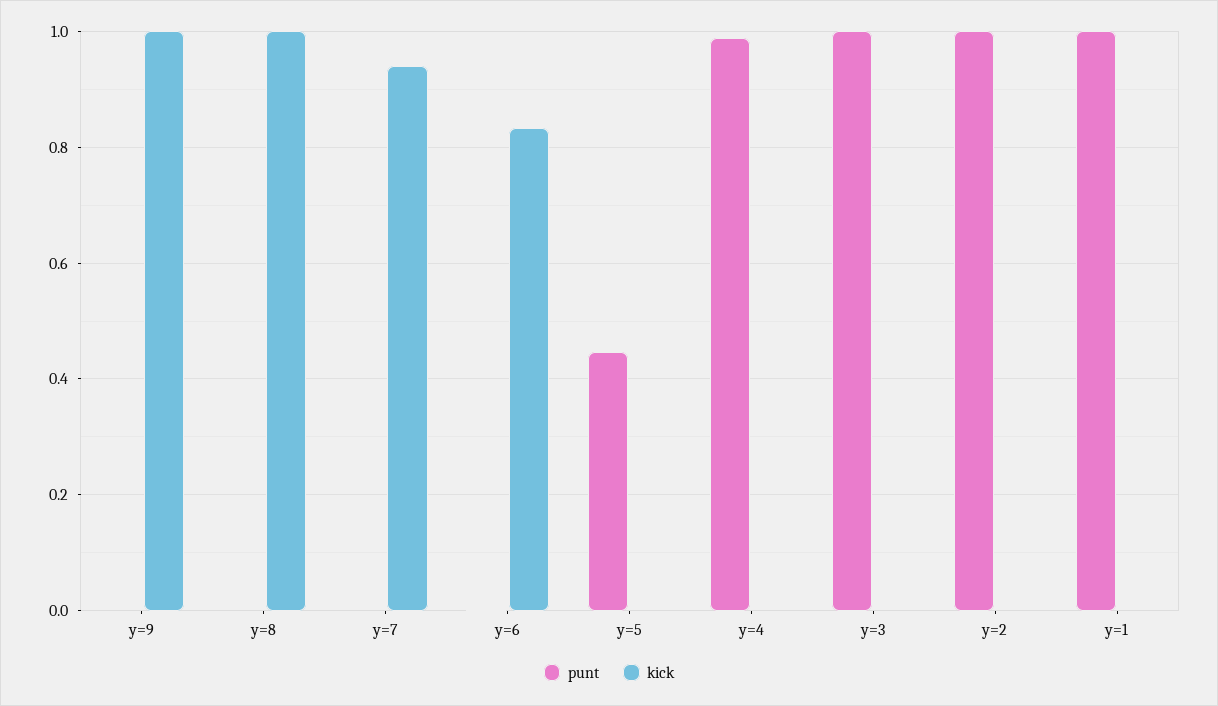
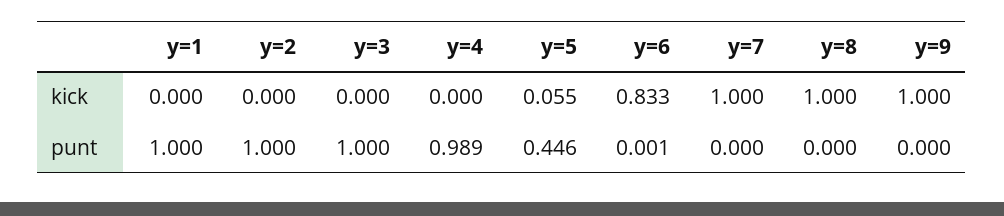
kick, y=7: 0.94 -> 1
kick, y=5: 0 -> 0.055

